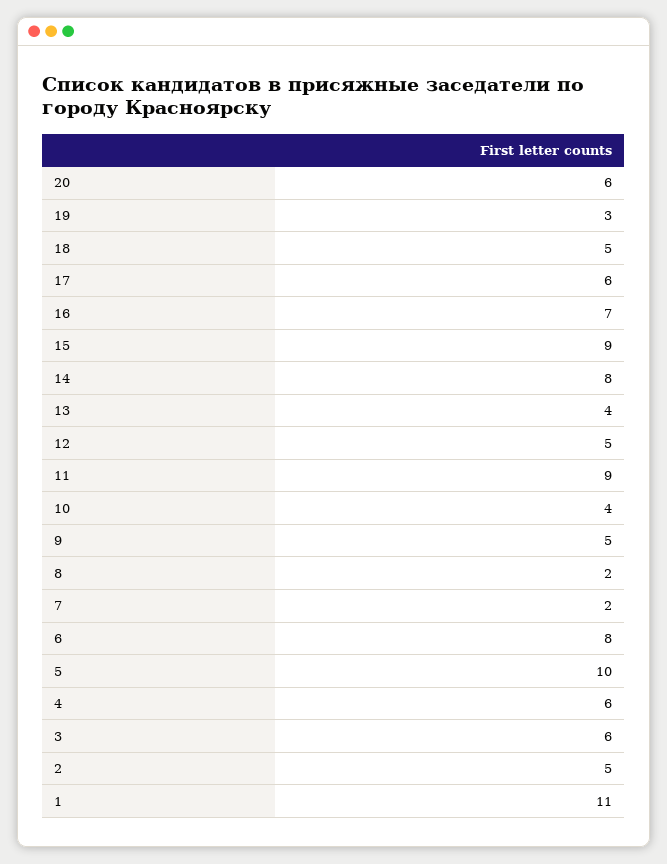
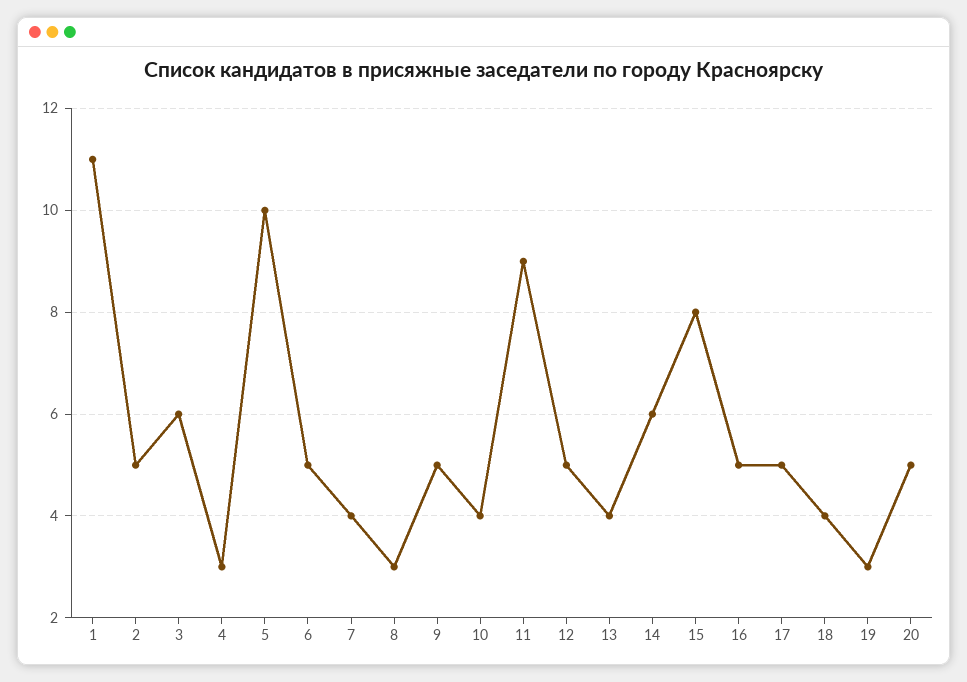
20: 6 -> 5
18: 5 -> 4
17: 6 -> 5
16: 7 -> 5
15: 9 -> 8
14: 8 -> 6
8: 2 -> 3
7: 2 -> 4
6: 8 -> 5
4: 6 -> 3

